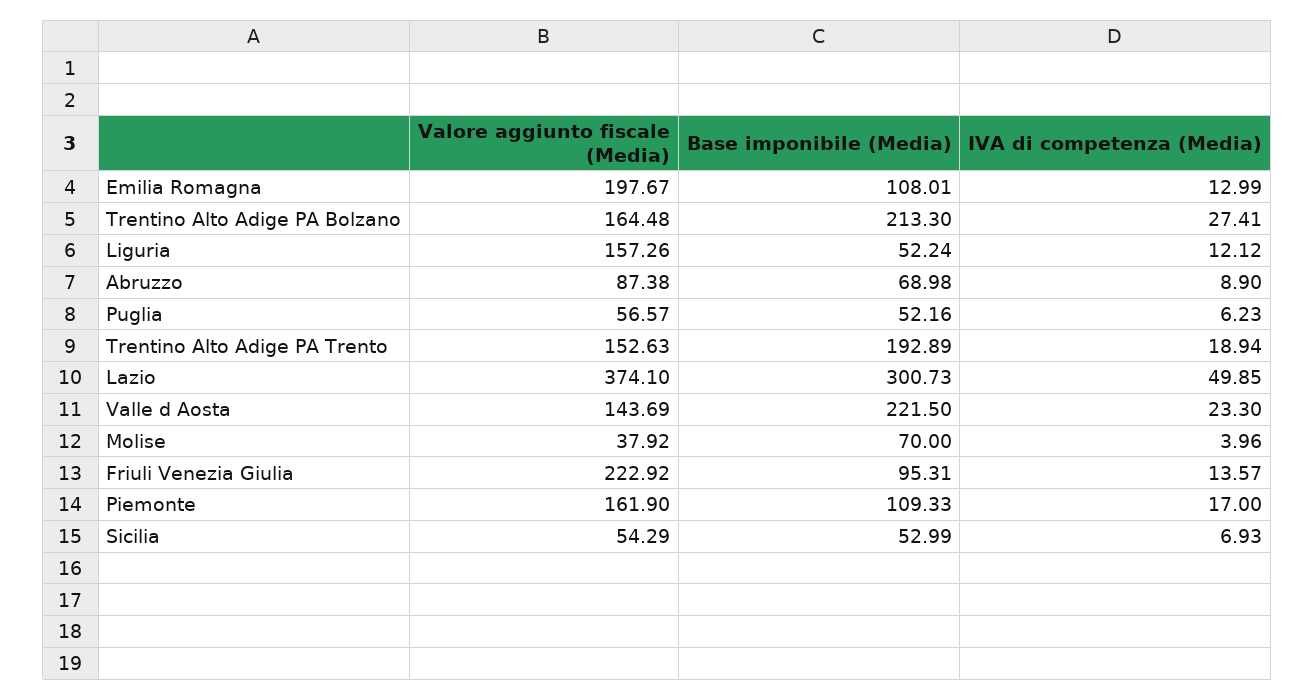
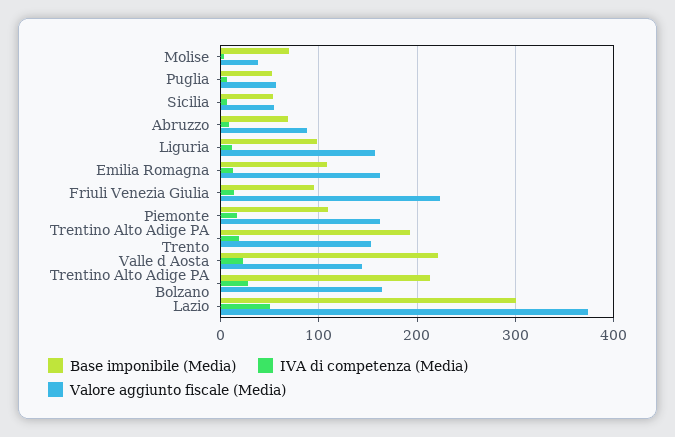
Valore aggiunto fiscale (Media), Emilia Romagna: 197.67 -> 160
Base imponibile (Media), Liguria: 52.24 -> 100

